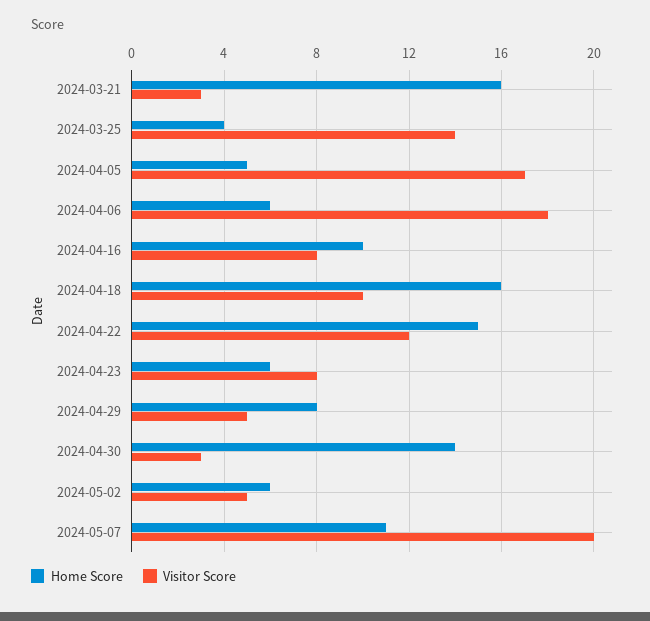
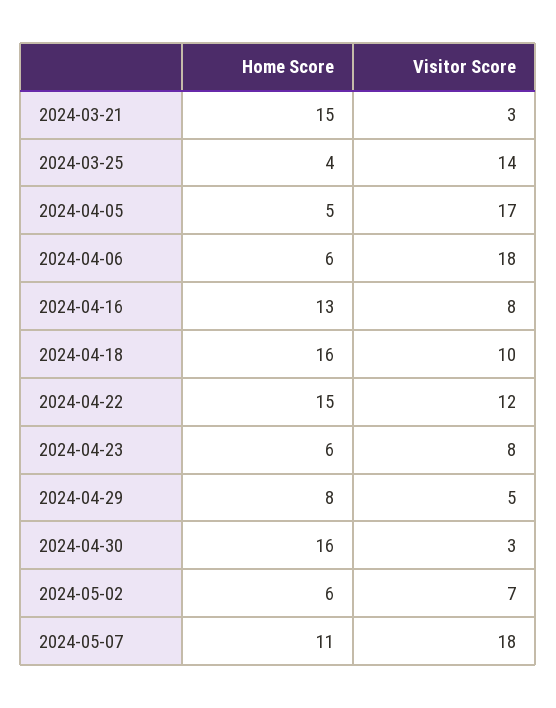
Home Score, 2024-03-21: 16 -> 15
Home Score, 2024-04-16: 10 -> 13
Home Score, 2024-04-30: 14 -> 16
Visitor Score, 2024-05-02: 5 -> 7
Visitor Score, 2024-05-07: 20 -> 18

